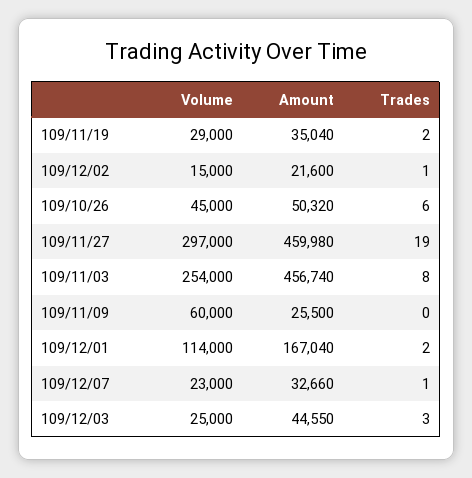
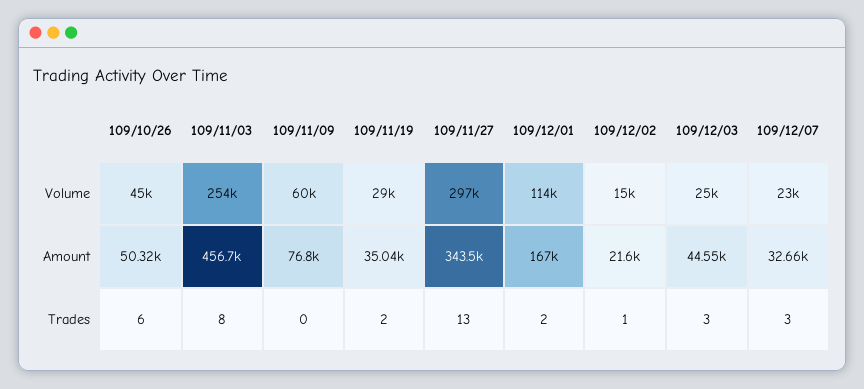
Amount, 109/11/27: 459980 -> 343500
Trades, 109/11/27: 19 -> 13
Amount, 109/11/09: 25500 -> 76800
Trades, 109/12/07: 1 -> 3

